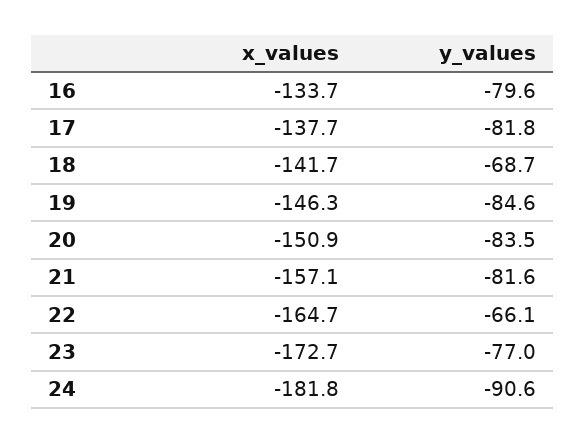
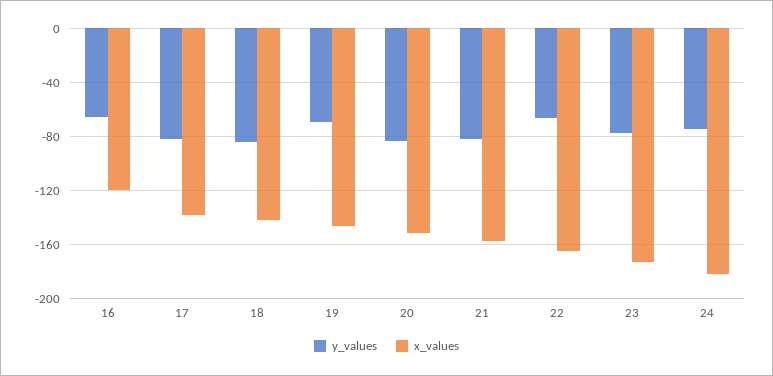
x_values, 16: -133.7 -> -120
y_values, 16: -79.6 -> -65
y_values, 18: -68.7 -> -85
y_values, 19: -84.6 -> -70
y_values, 24: -90.6 -> -75

